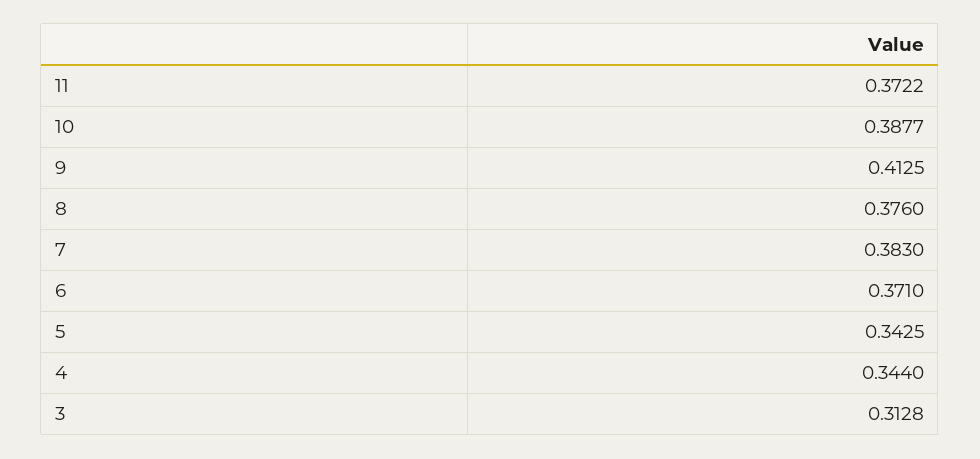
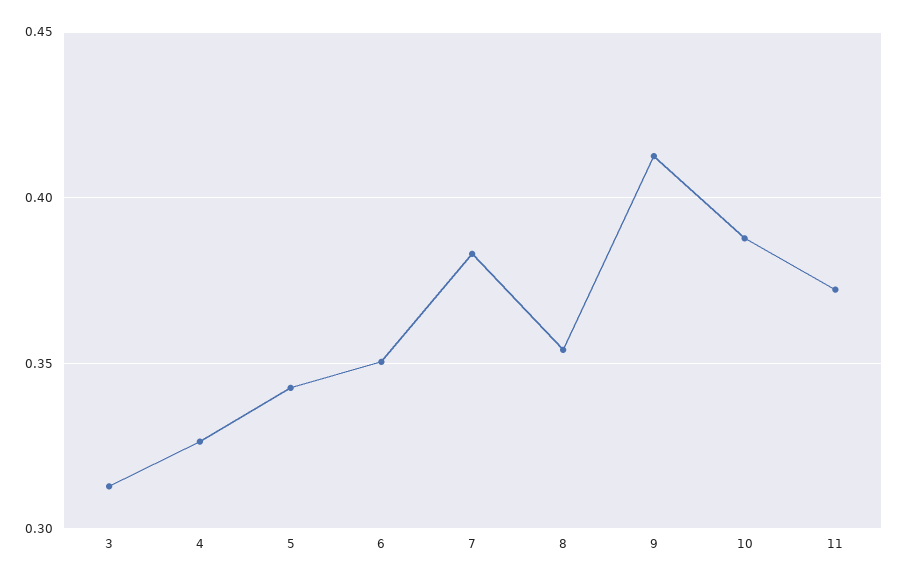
8: 0.376 -> 0.355
6: 0.371 -> 0.35
4: 0.344 -> 0.325

